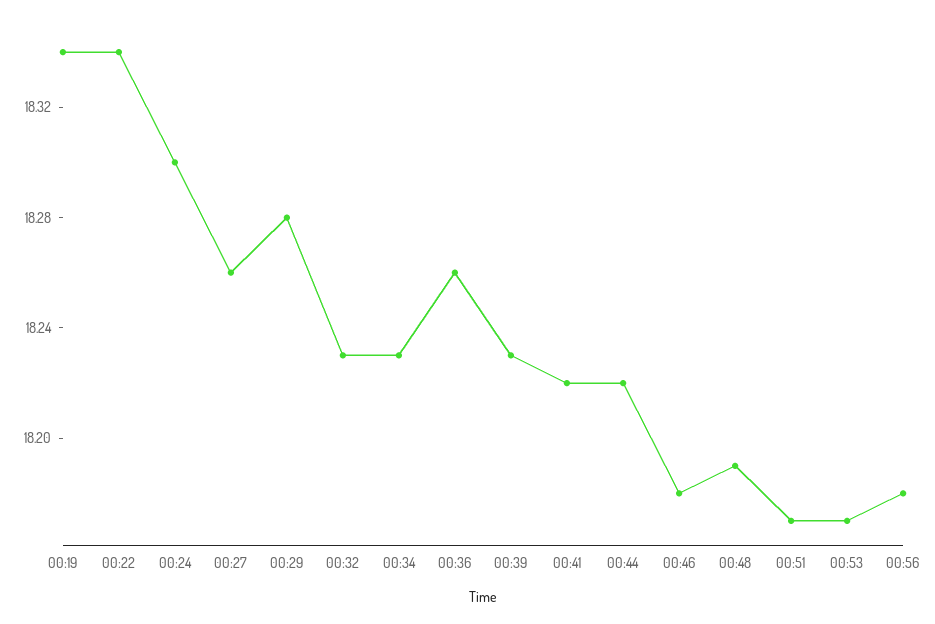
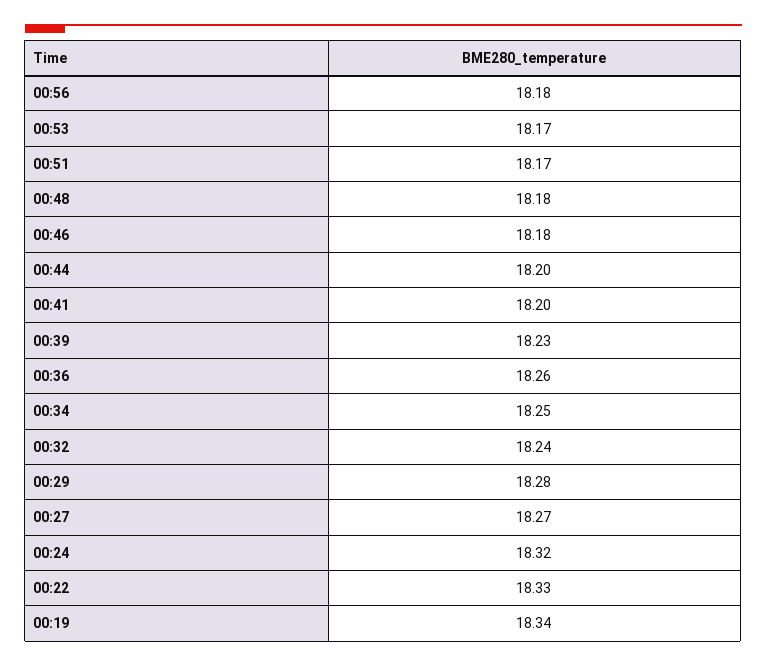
00:22: 18.34 -> 18.33
00:24: 18.3 -> 18.32
00:27: 18.26 -> 18.27
00:32: 18.23 -> 18.24
00:34: 18.23 -> 18.25
00:41: 18.22 -> 18.2
00:44: 18.22 -> 18.2
00:48: 18.19 -> 18.18

